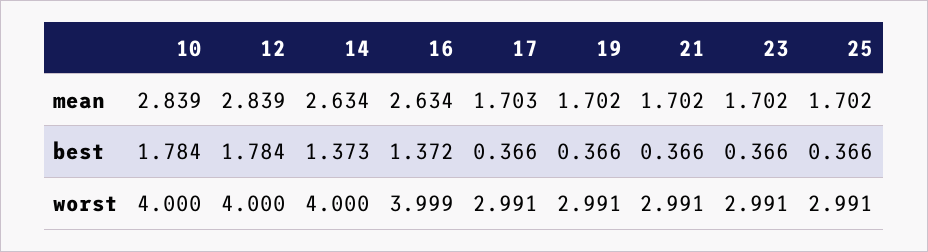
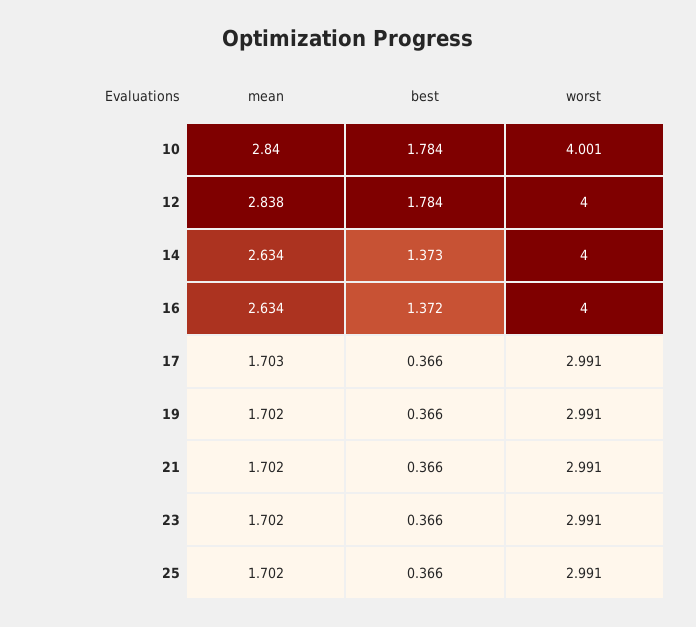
10, mean: 2.839 -> 2.84
12, mean: 2.839 -> 2.838
10, worst: 4 -> 4.001
16, worst: 3.999 -> 4

